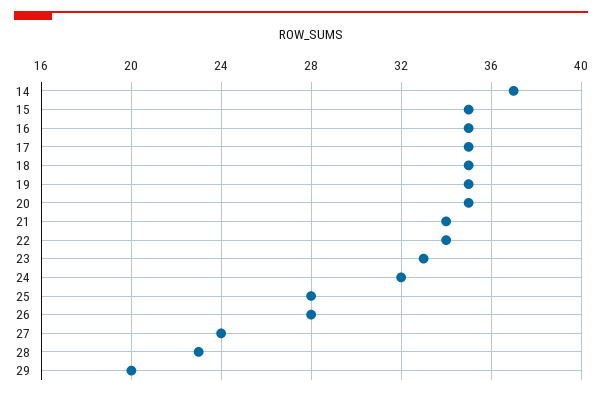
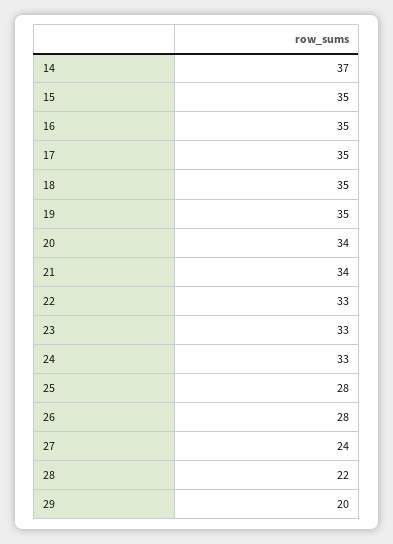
20: 35 -> 34
22: 34 -> 33
24: 32 -> 33
28: 23 -> 22

